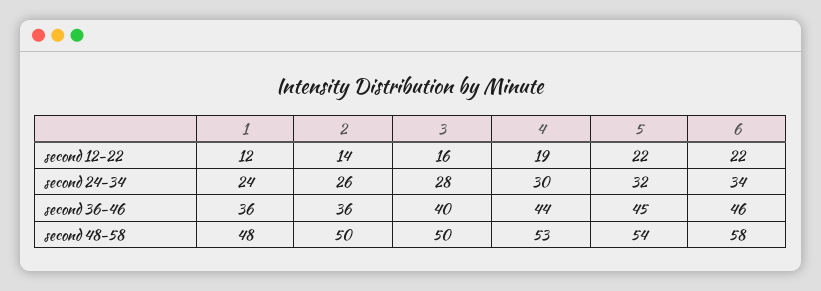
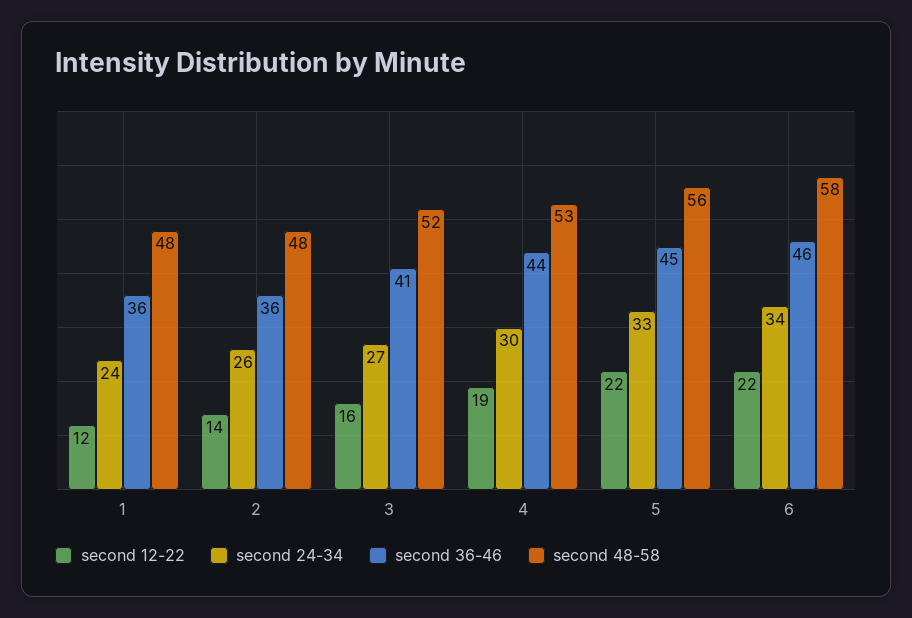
second 24-34, 3: 28 -> 27
second 24-34, 5: 32 -> 33
second 36-46, 3: 40 -> 41
second 48-58, 2: 50 -> 48
second 48-58, 3: 50 -> 52
second 48-58, 5: 54 -> 56

